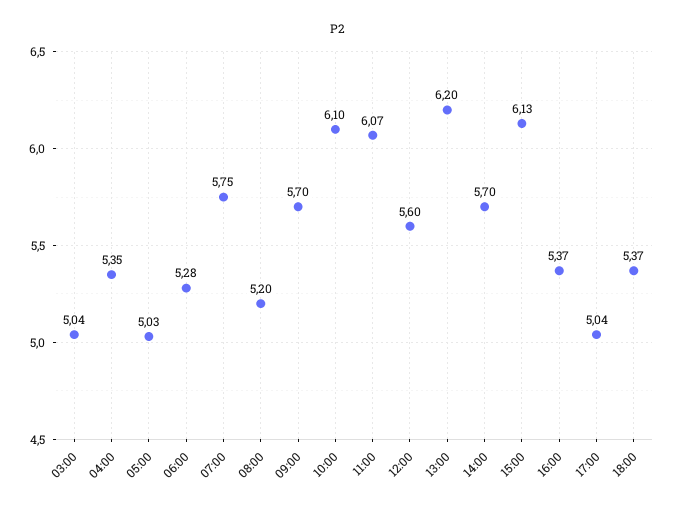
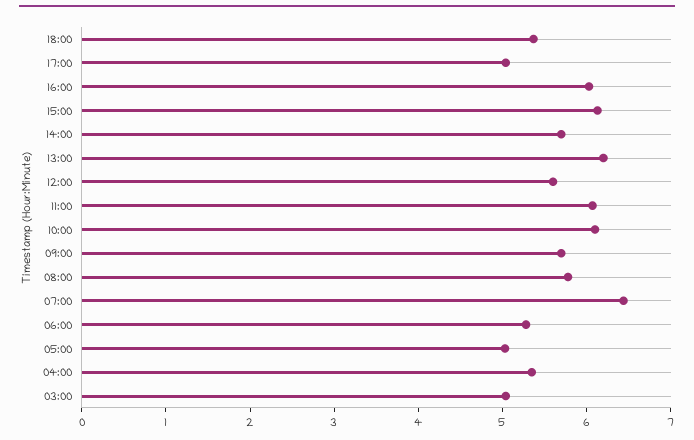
07:00: 5.75 -> 6.4
08:00: 5.2 -> 5.8
16:00: 5.37 -> 6

